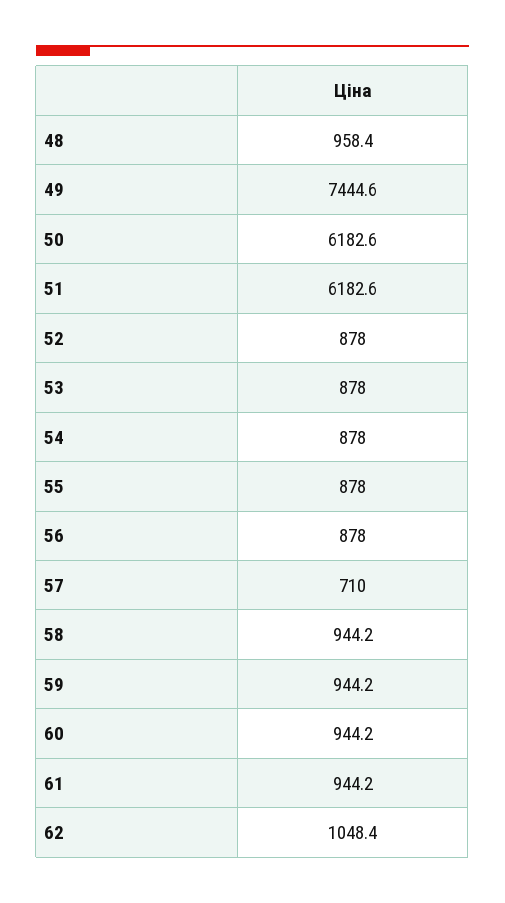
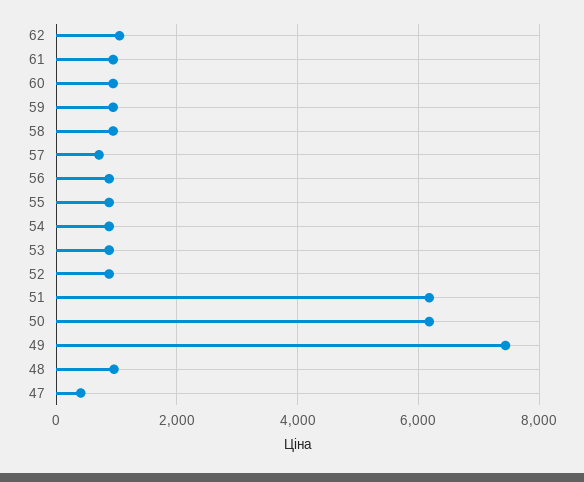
47: none -> 400

